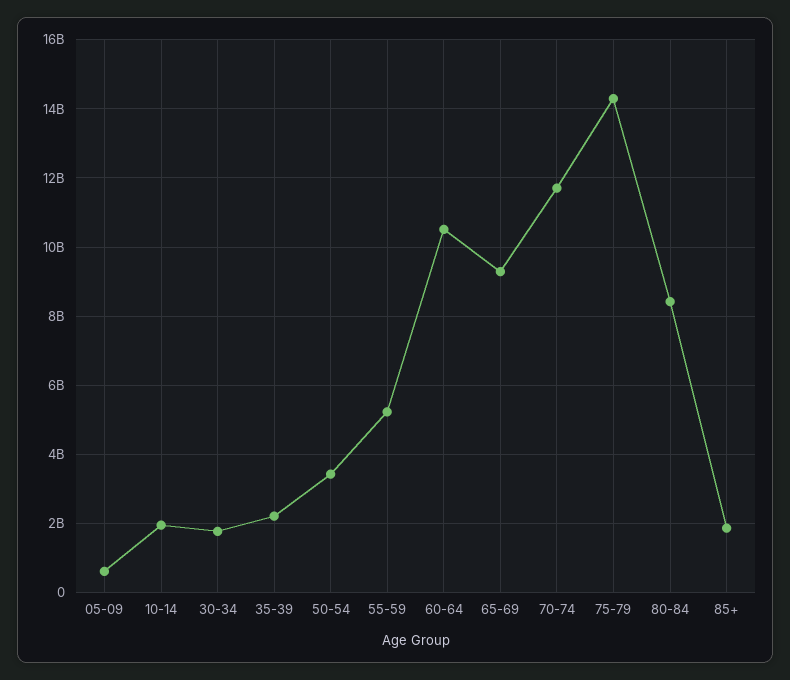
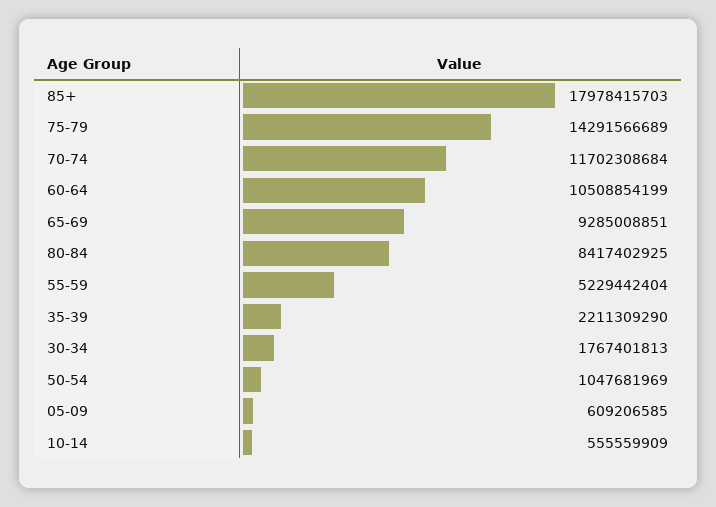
10-14: 2000000000 -> 555559909
50-54: 3400000000 -> 1047681969
85+: 1800000000 -> 17978415703

